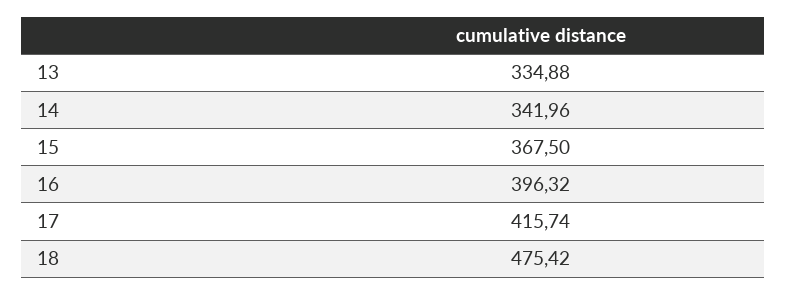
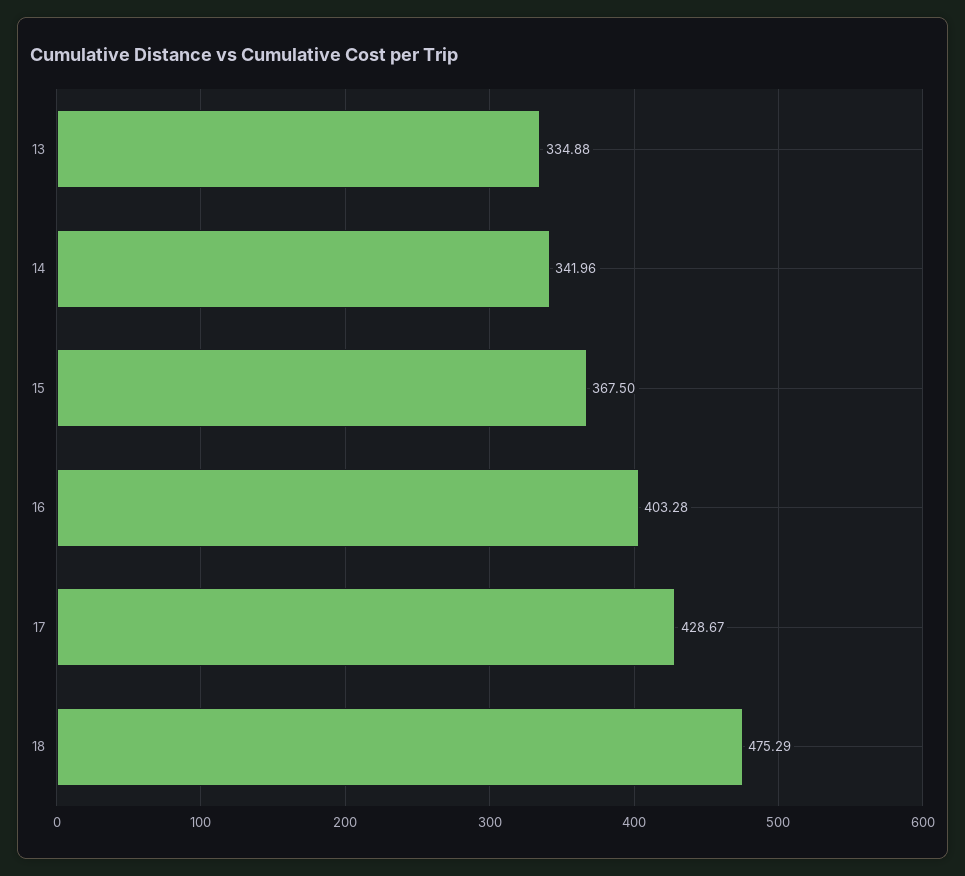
16: 396.32 -> 403.28
17: 415.74 -> 428.67
18: 475.42 -> 475.29

